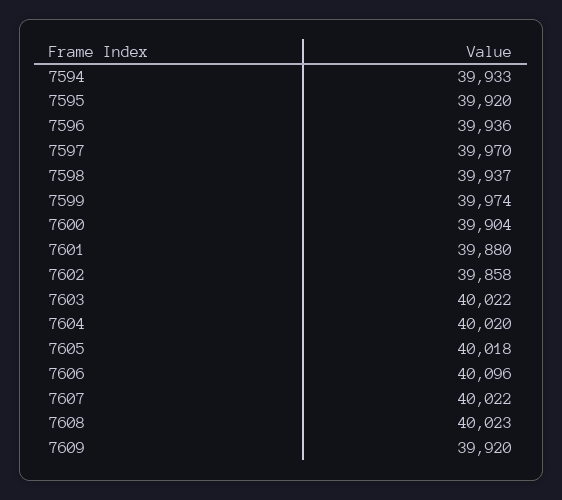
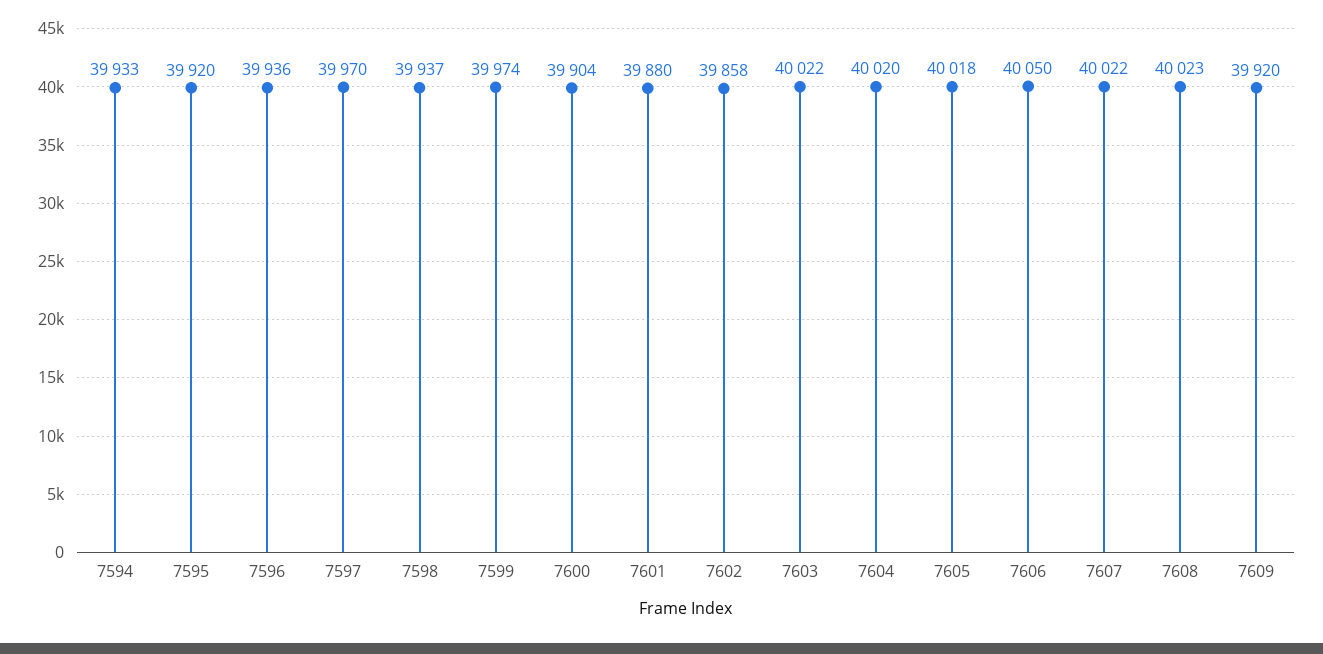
7606: 40096 -> 40050

